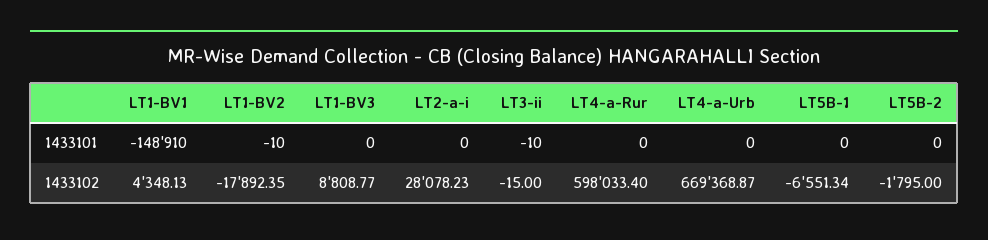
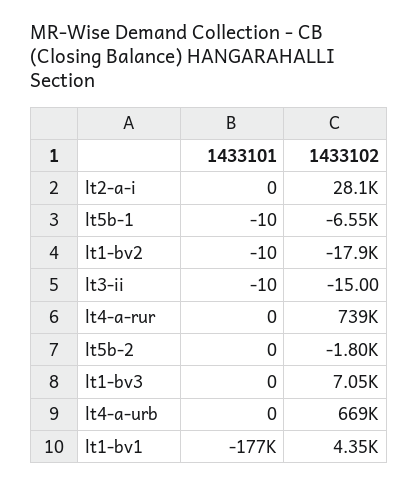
LT1-BV1, 1433101: -148910 -> -177000
LT5B-1, 1433101: 0 -> -10
LT1-BV3, 1433102: 8808.77 -> 7050
LT4-a-Rur, 1433102: 598033.4 -> 739000

